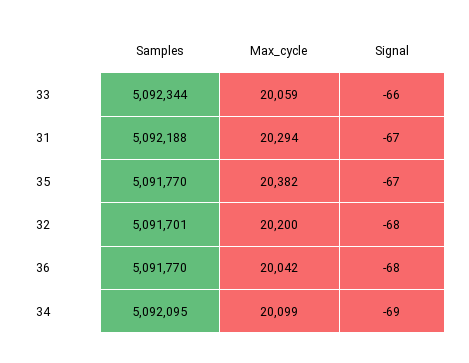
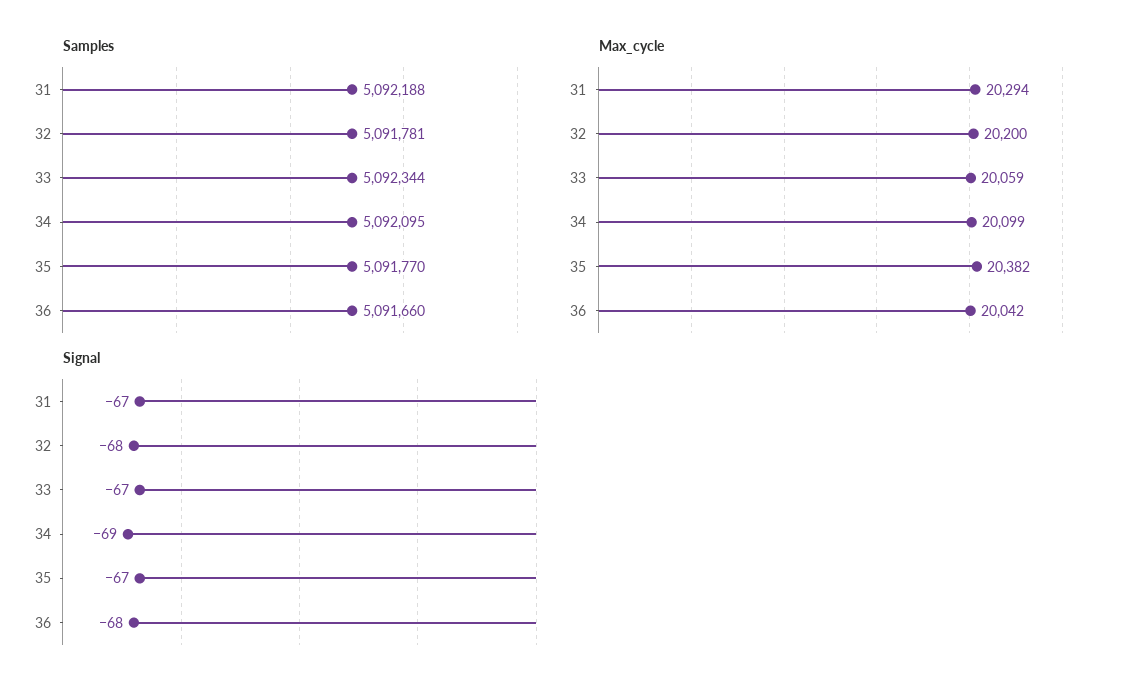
Signal, 33: -66 -> -67
Samples, 32: 5091701 -> 5091781
Samples, 36: 5091770 -> 5091660

